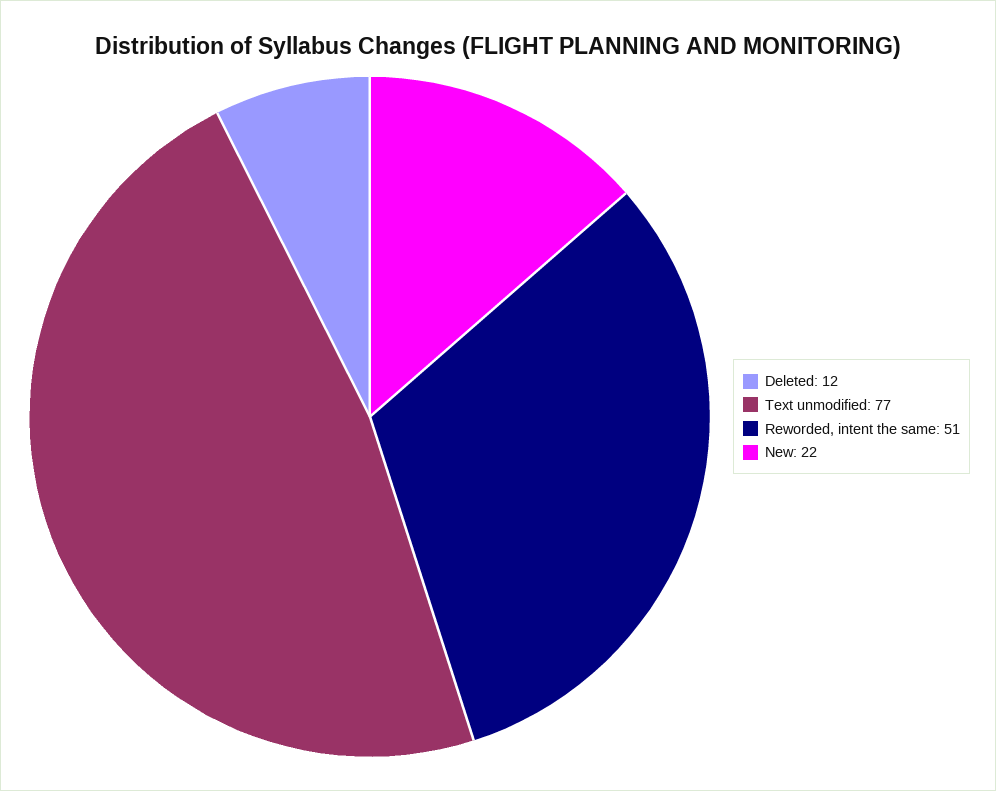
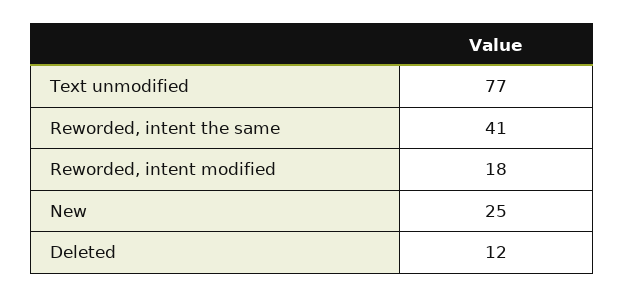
Reworded, intent the same: 51 -> 41
New: 22 -> 25
Reworded, intent modified: none -> 18

